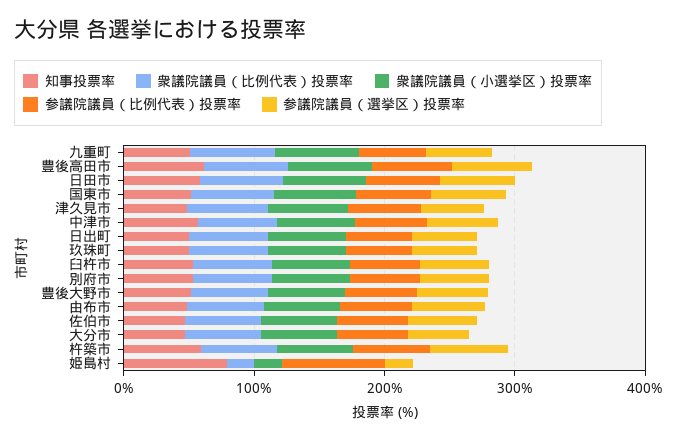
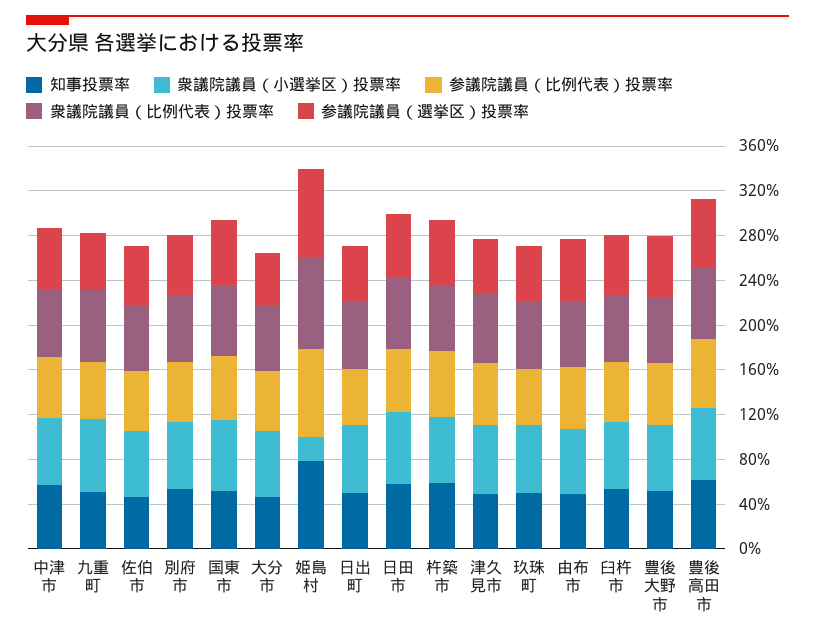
衆議院議員（比例代表）投票率, 姫島村: 20 -> 80
参議院議員（選挙区）投票率, 姫島村: 20 -> 80

